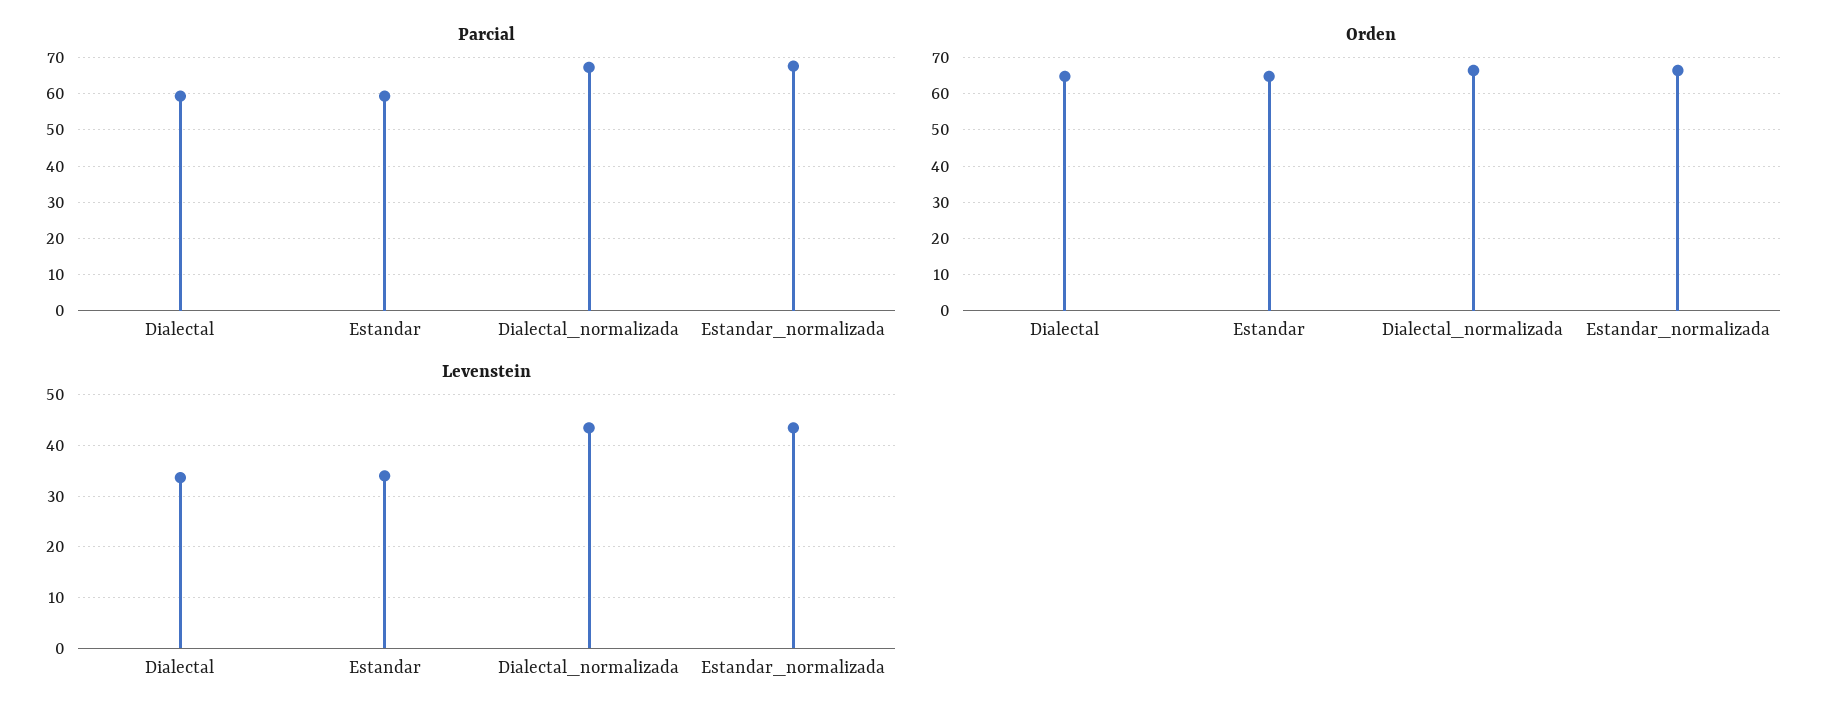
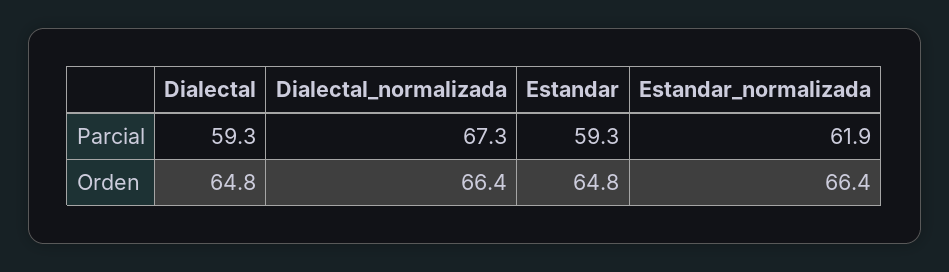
Parcial, Estandar_normalizada: 68 -> 61.9
Levenstein, Dialectal: 34 -> none
Levenstein, Estandar: 34 -> none
Levenstein, Dialectal_normalizada: 44 -> none
Levenstein, Estandar_normalizada: 44 -> none

